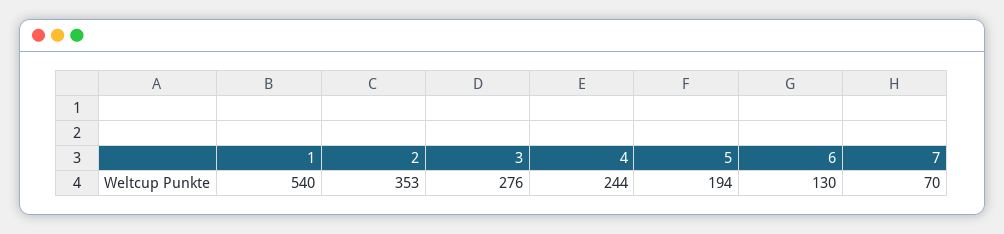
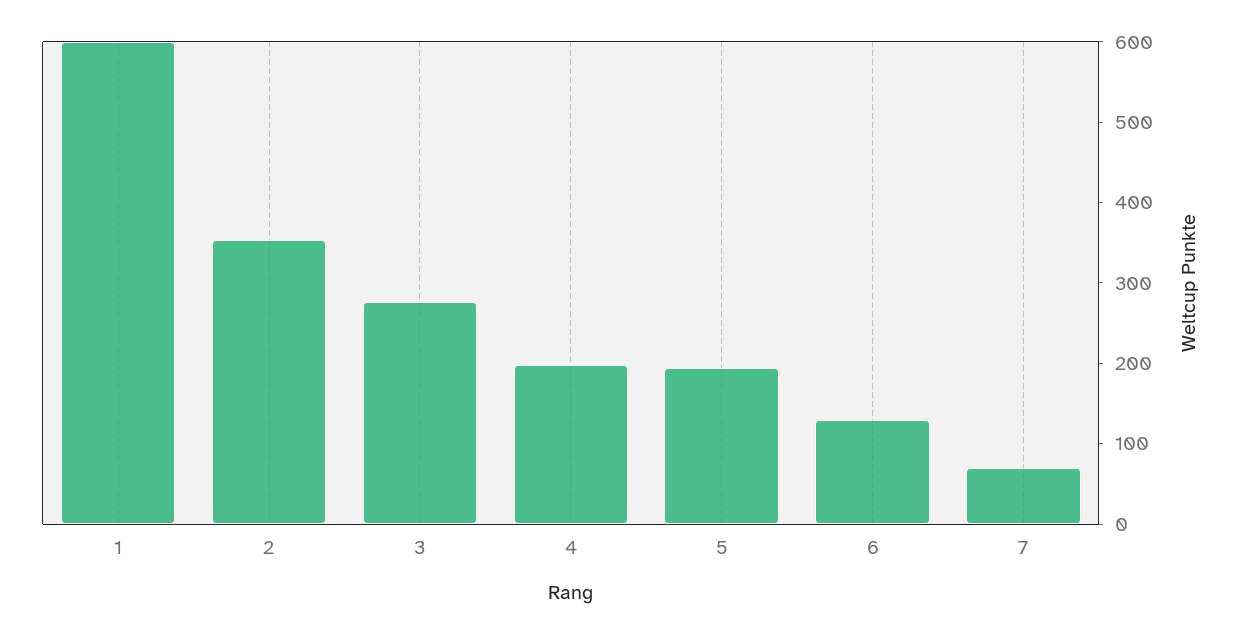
1: 540 -> 600
4: 244 -> 200

